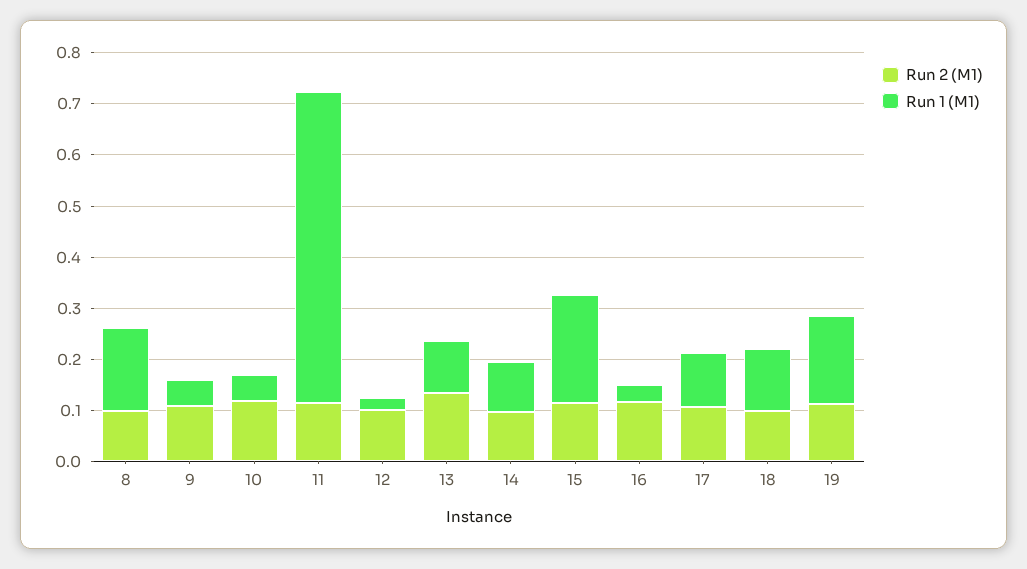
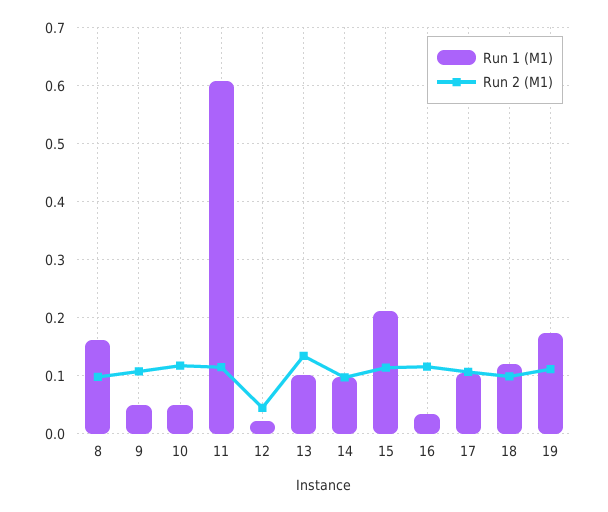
Run 2 (M1), 12: 0.1 -> 0.04

